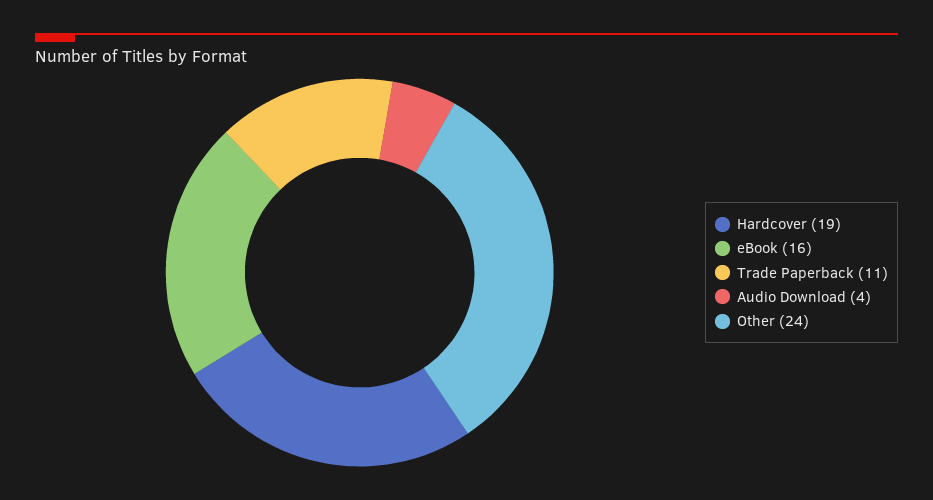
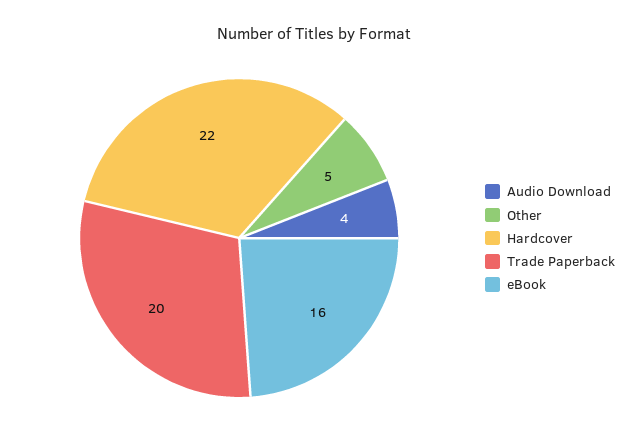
Hardcover: 19 -> 22
Trade Paperback: 11 -> 20
Other: 24 -> 5

